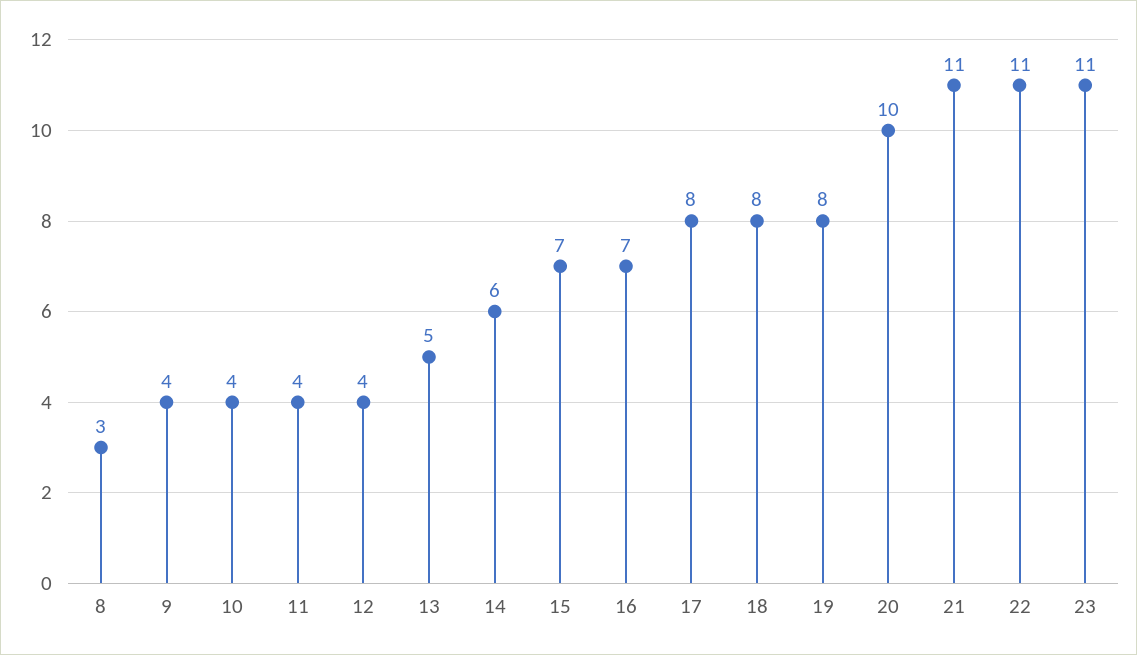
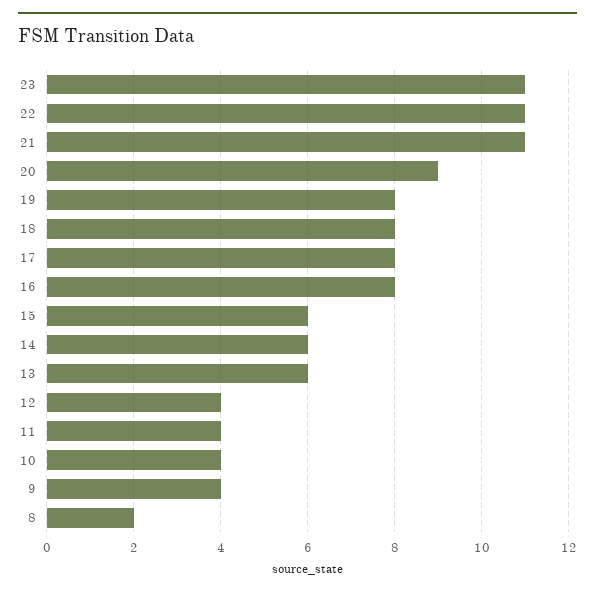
8: 3 -> 2
13: 5 -> 6
15: 7 -> 6
16: 7 -> 8
20: 10 -> 9

